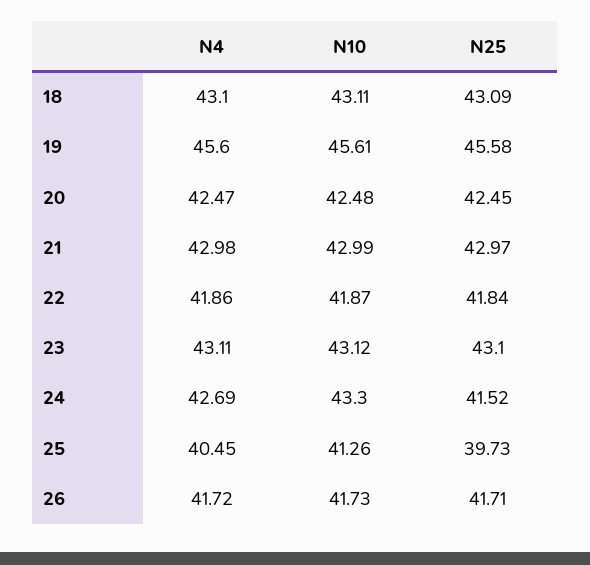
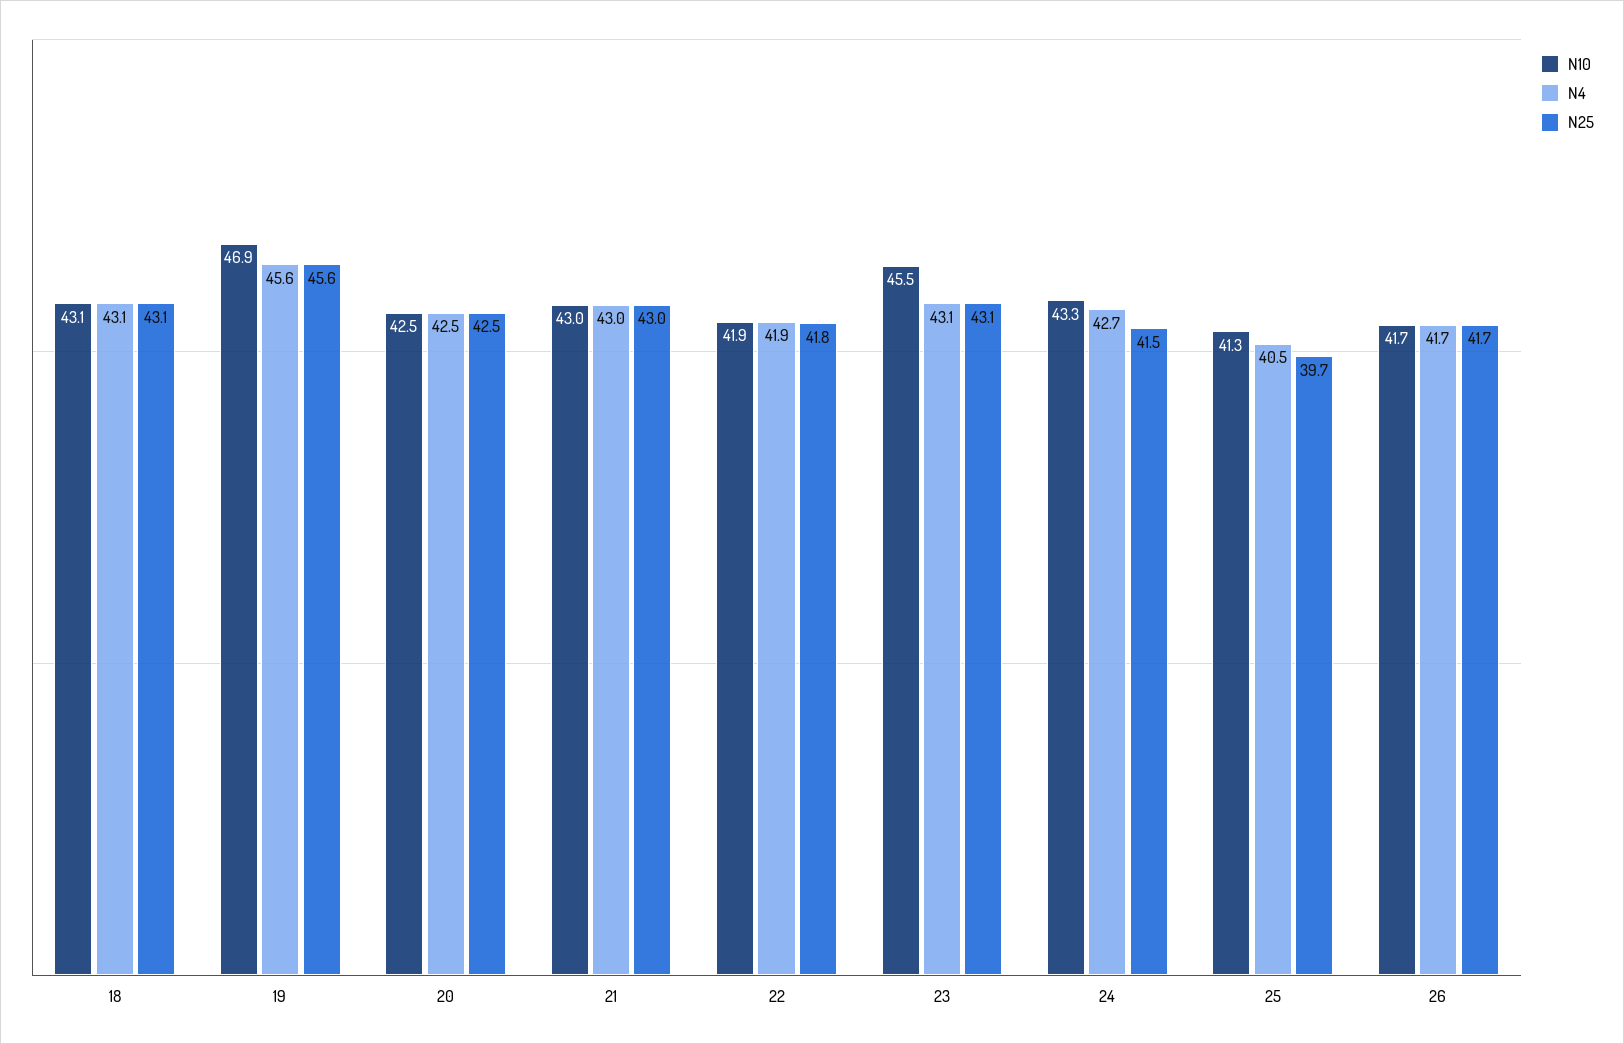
N10, 19: 45.61 -> 46.9
N10, 23: 43.12 -> 45.5

